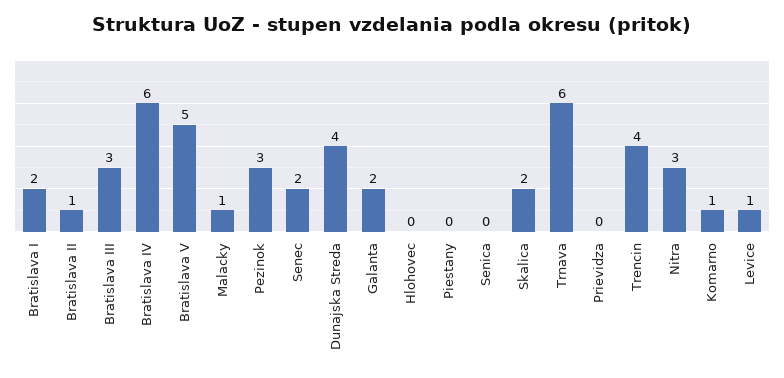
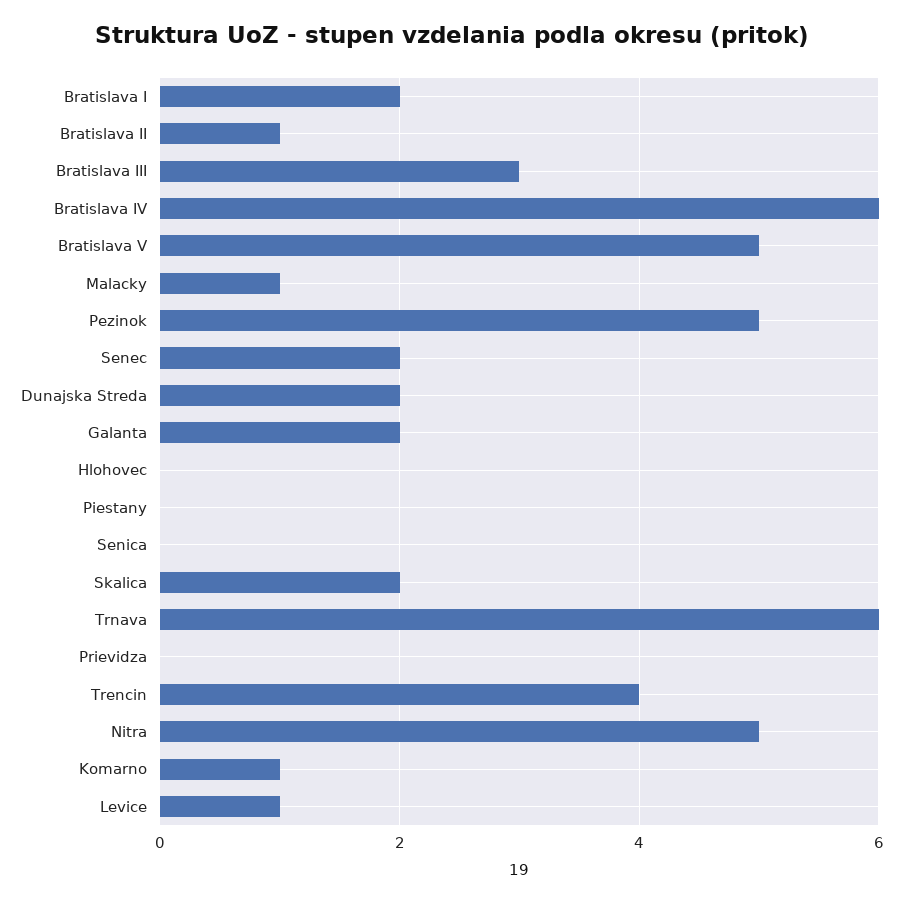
Pezinok: 3 -> 5
Dunajska Streda: 4 -> 2
Nitra: 3 -> 5

